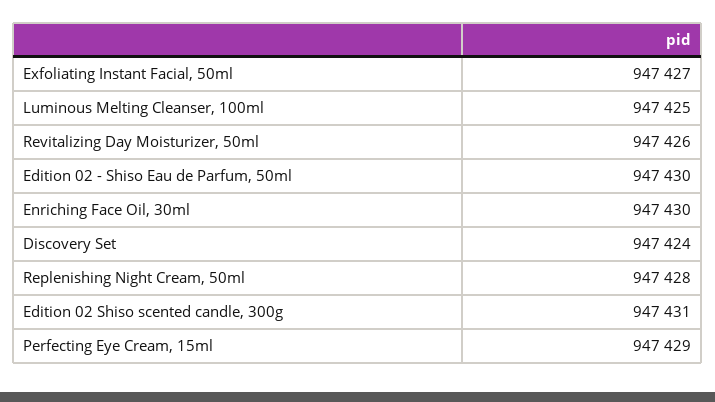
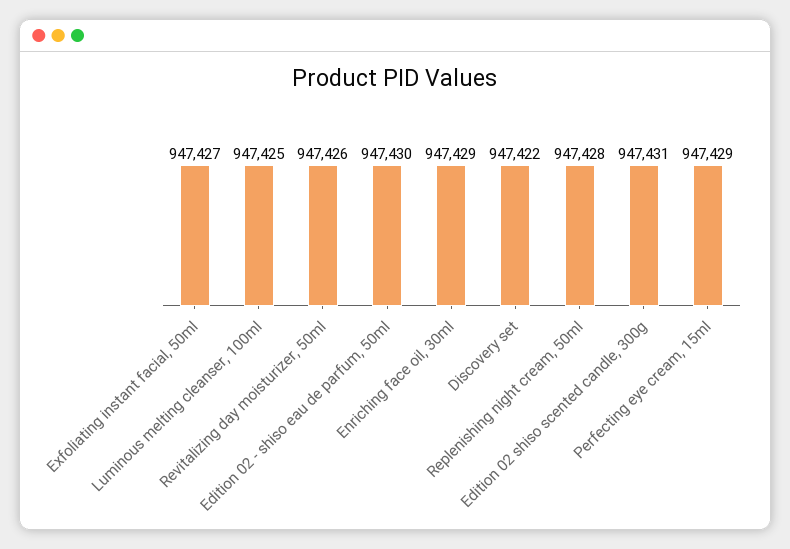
Enriching Face Oil, 30ml: 947430 -> 947429
Discovery Set: 947424 -> 947422

